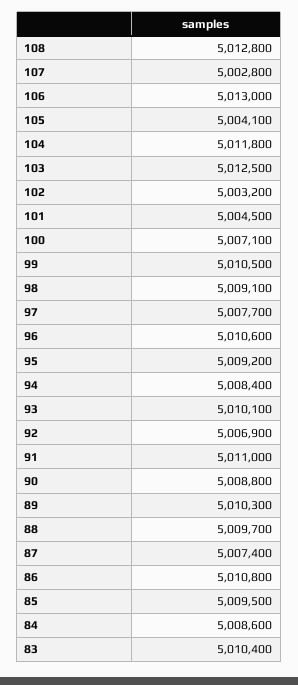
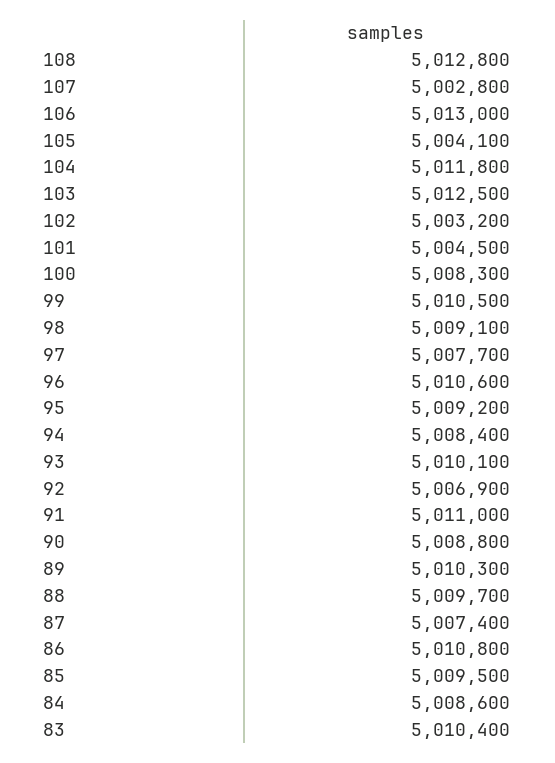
100: 5007100 -> 5008300

